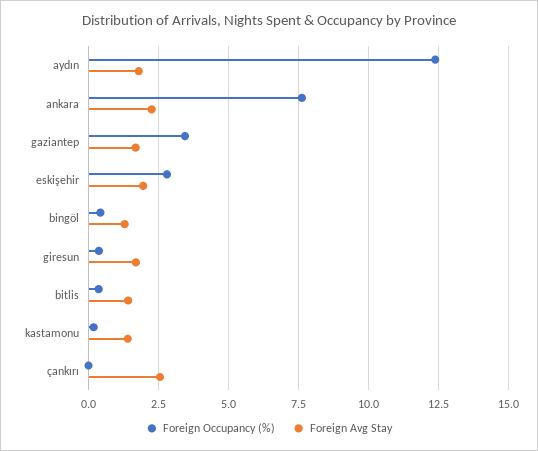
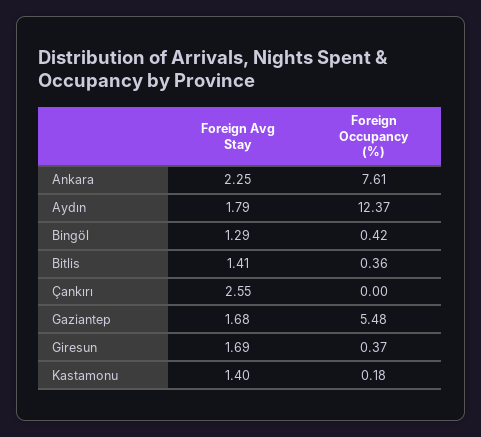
Foreign Occupancy (%), gaziantep: 3.5 -> 5.48
Foreign Occupancy (%), eskişehir: 2.75 -> none
Foreign Avg Stay, eskişehir: 2 -> none

